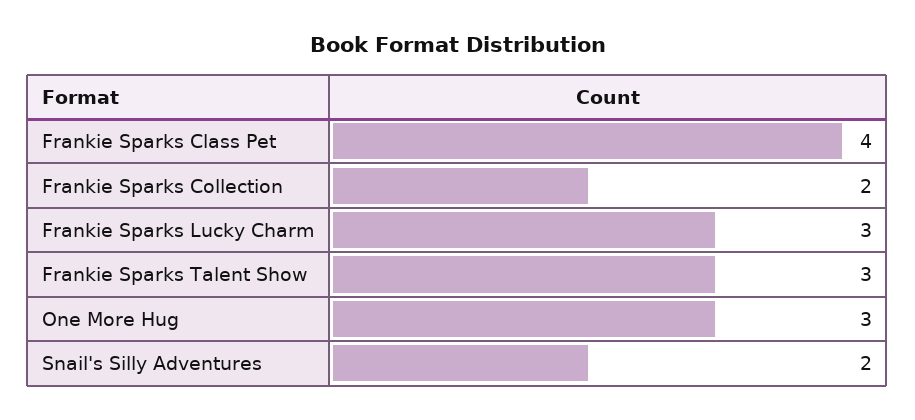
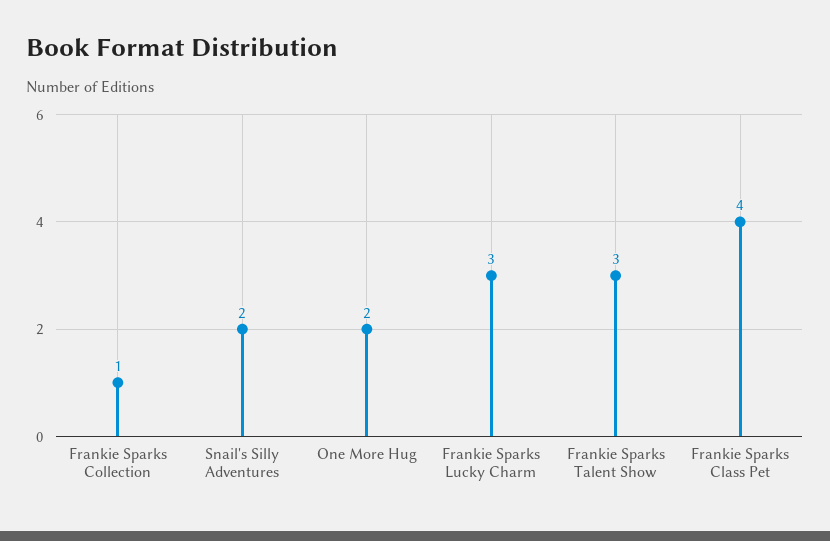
Frankie Sparks Collection: 2 -> 1
One More Hug: 3 -> 2

